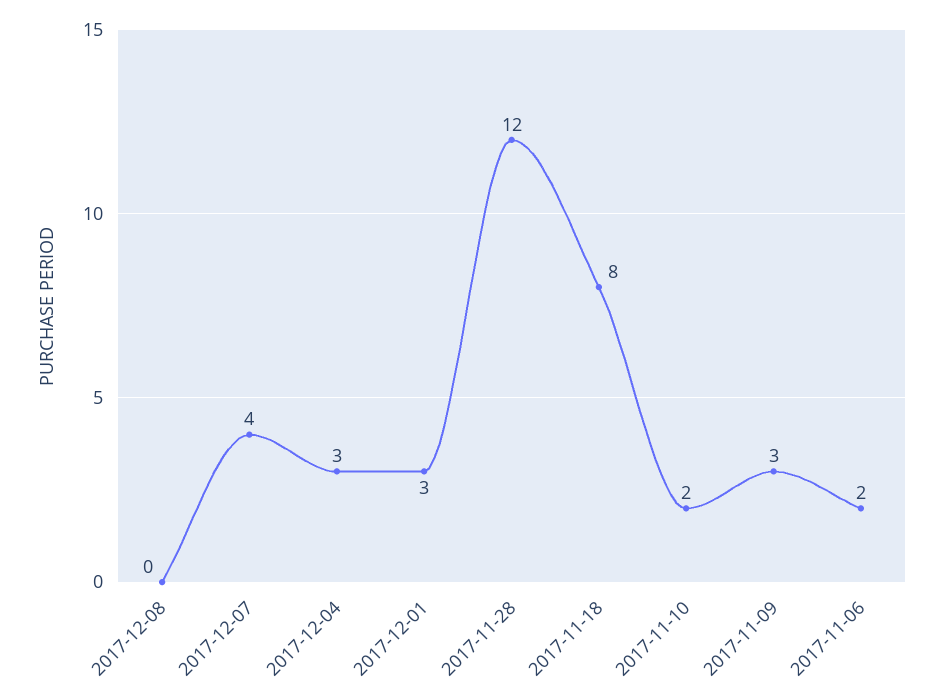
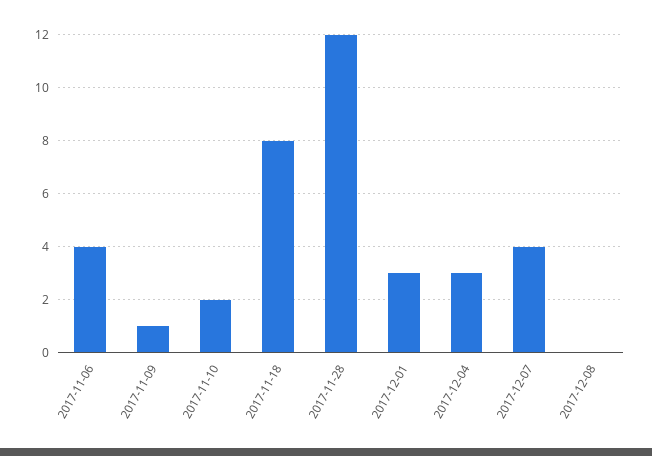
2017-11-09: 3 -> 1
2017-11-06: 2 -> 4

